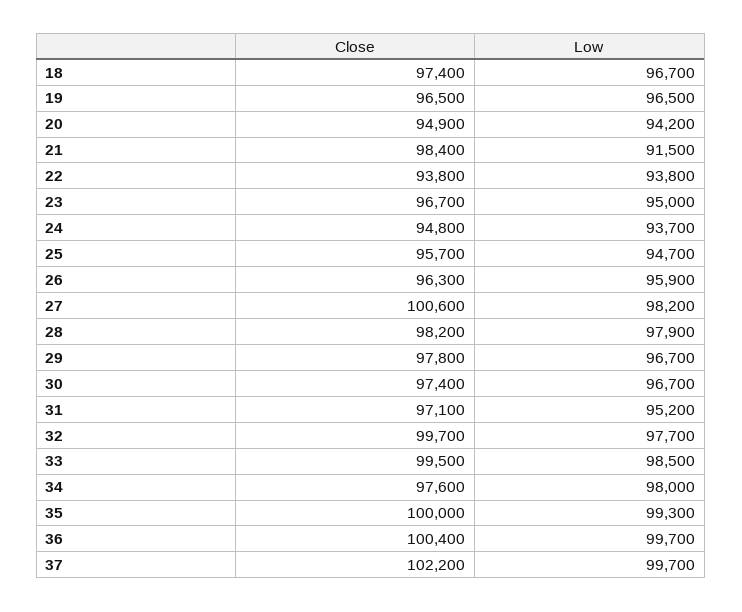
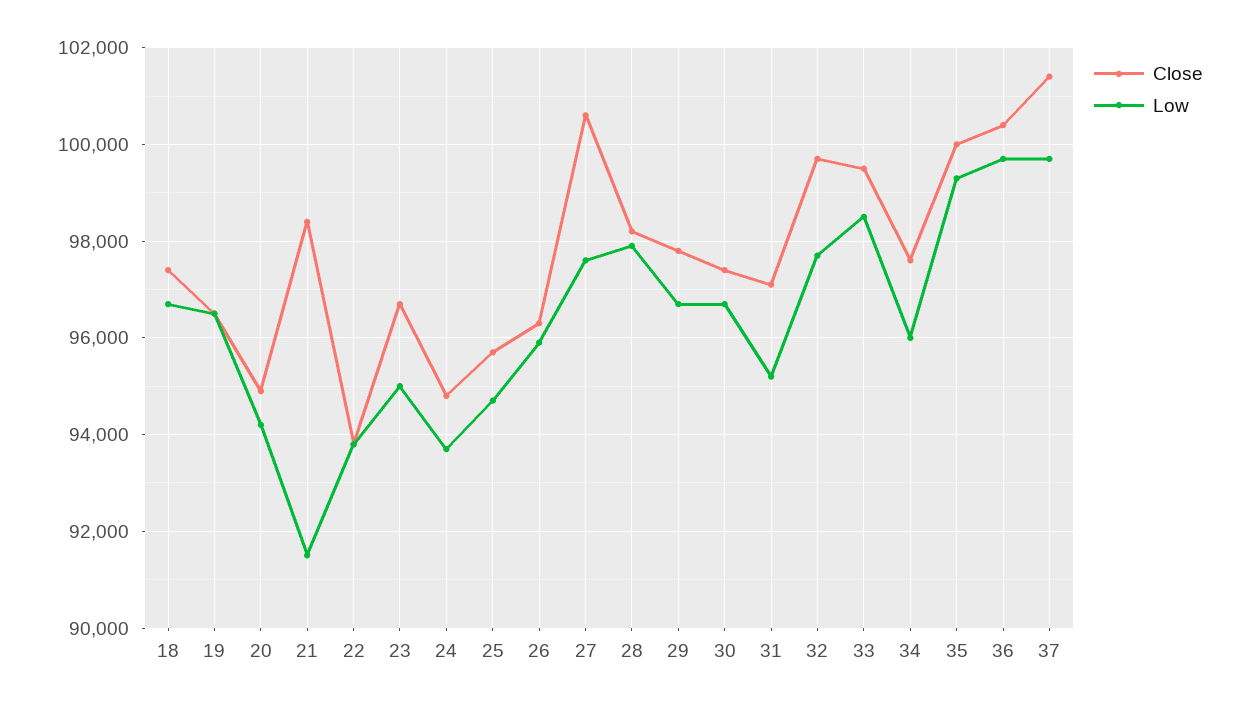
Low, 27: 98200 -> 97600
Low, 34: 98000 -> 96000
Close, 37: 102200 -> 101400

